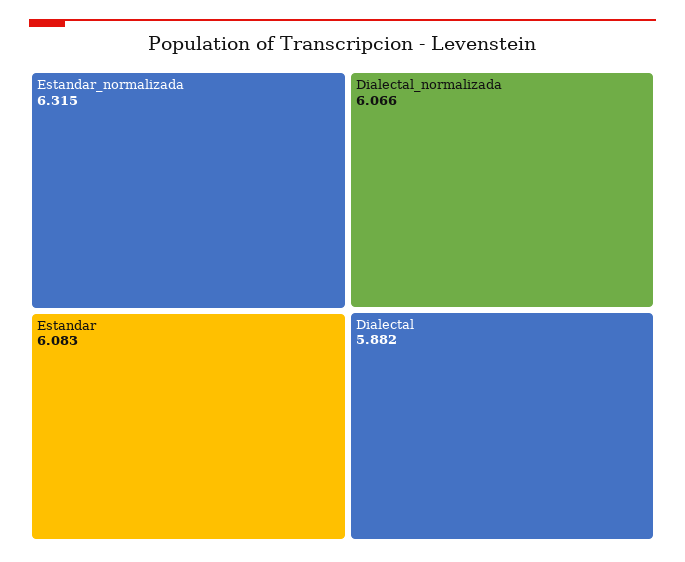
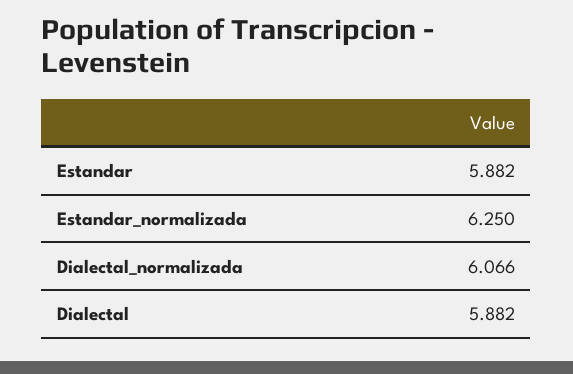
Estandar_normalizada: 6.315 -> 6.25
Estandar: 6.083 -> 5.882

